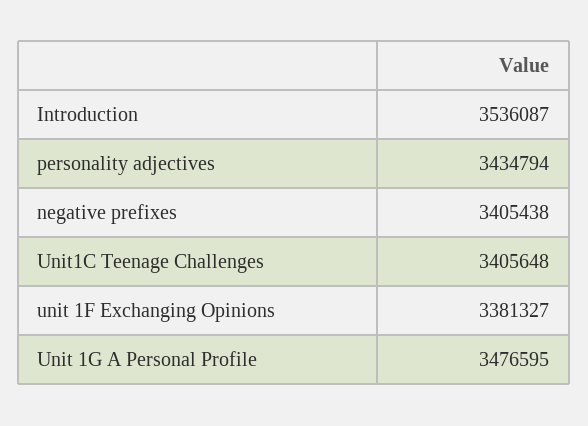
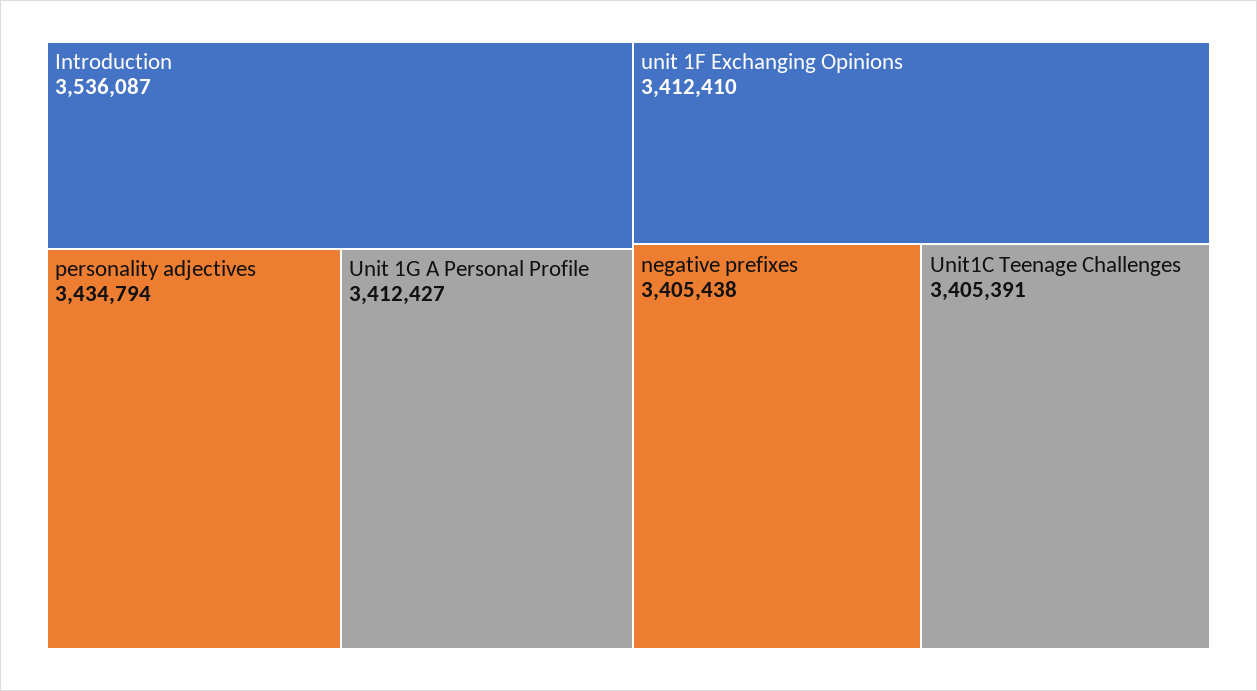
Unit1C Teenage Challenges: 3405648 -> 3405391
unit 1F Exchanging Opinions: 3381327 -> 3412410
Unit 1G A Personal Profile: 3476595 -> 3412427

